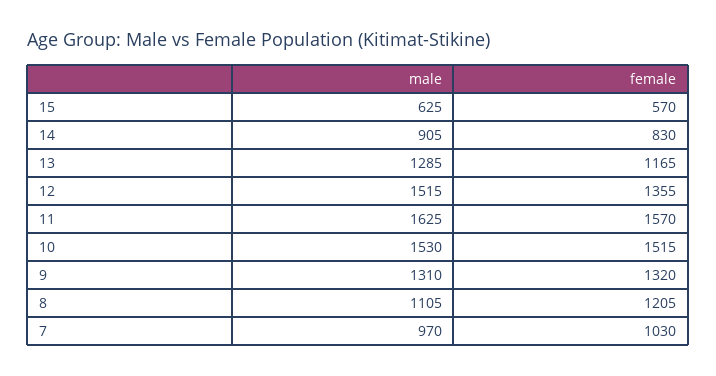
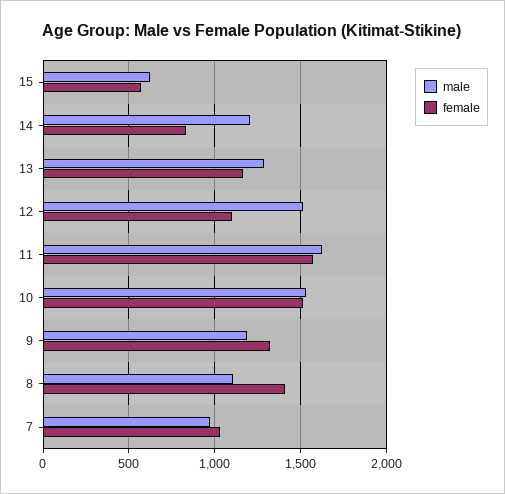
male, 14: 905 -> 1200
female, 12: 1355 -> 1100
male, 9: 1310 -> 1200
female, 8: 1205 -> 1400

